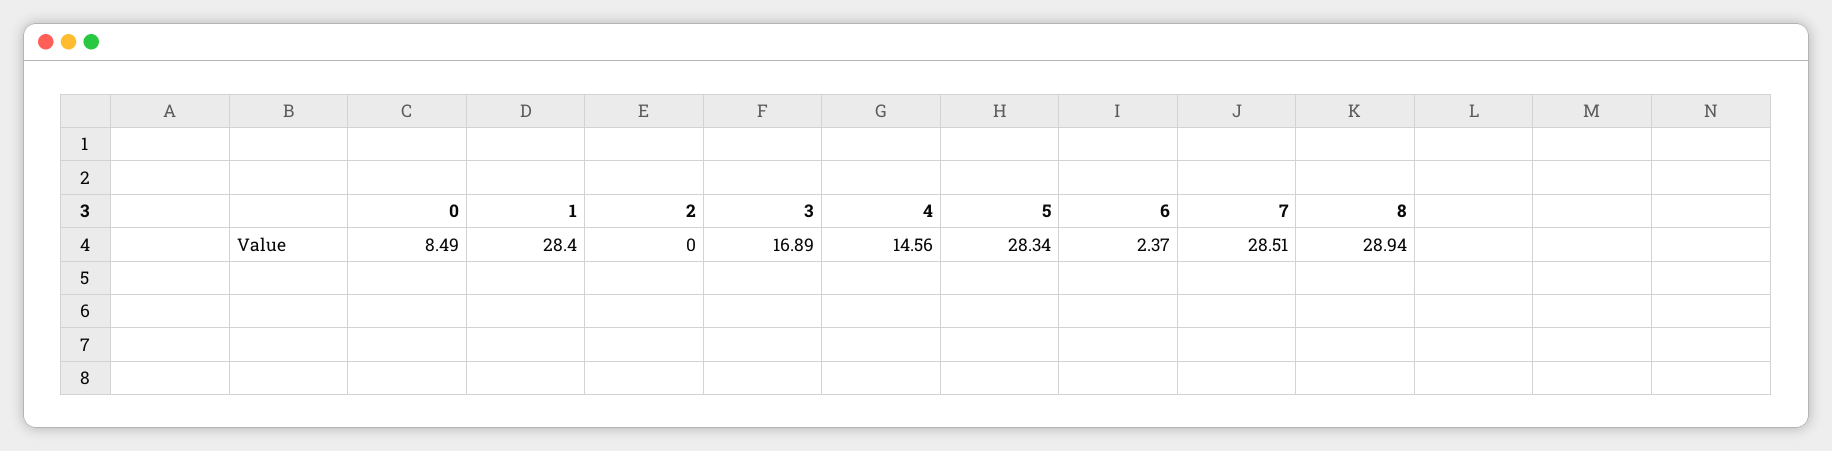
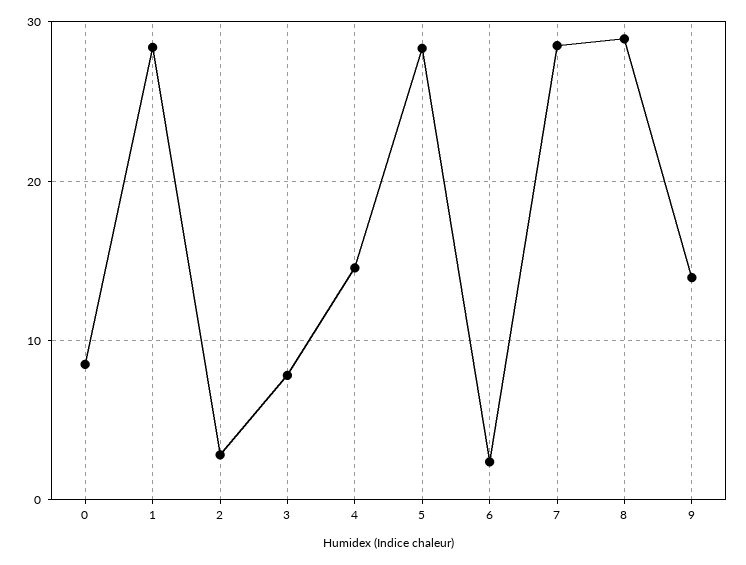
2: 0 -> 3
3: 16.89 -> 8
9: none -> 14

